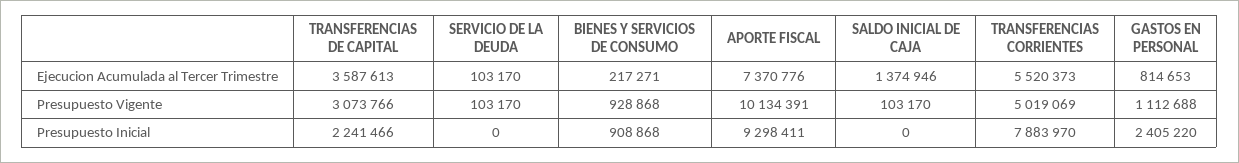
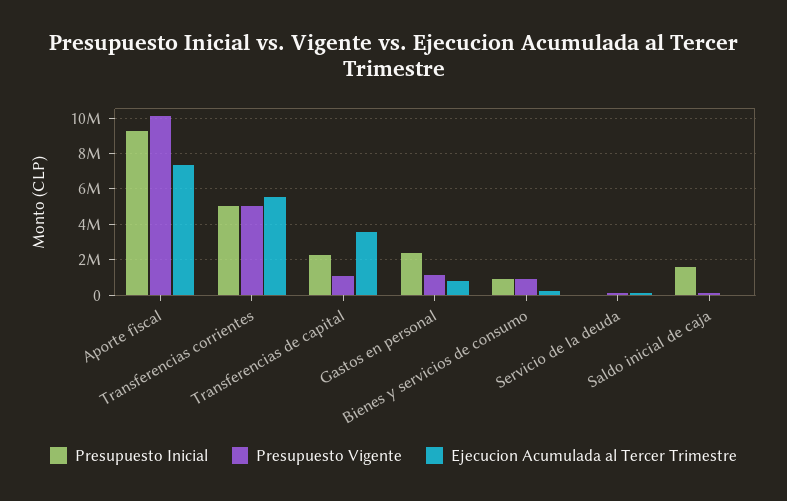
Ejecucion Acumulada al Tercer Trimestre, SALDO INICIAL DE CAJA: 1374946 -> 0
Presupuesto Vigente, TRANSFERENCIAS DE CAPITAL: 3073766 -> 1000000
Presupuesto Inicial, SALDO INICIAL DE CAJA: 0 -> 1500000
Presupuesto Inicial, TRANSFERENCIAS CORRIENTES: 7883970 -> 5000000

